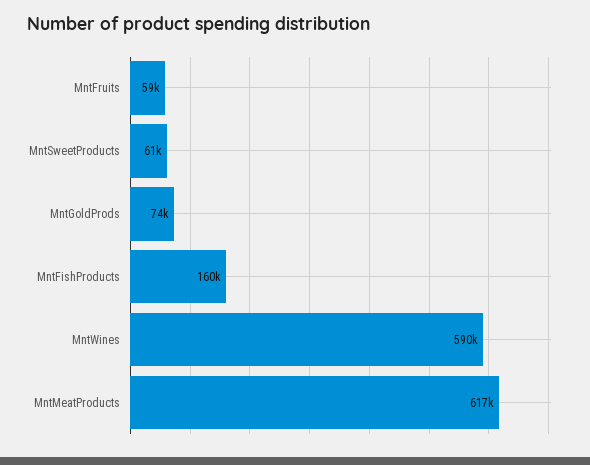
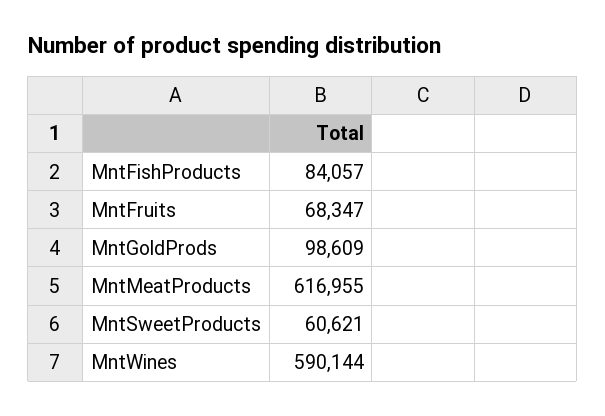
MntFruits: 59000 -> 68347
MntGoldProds: 74000 -> 98609
MntFishProducts: 160000 -> 84057

